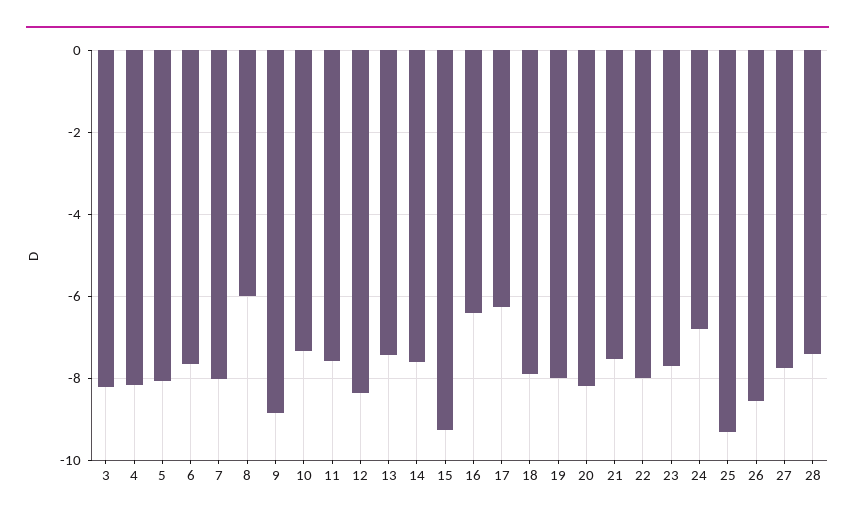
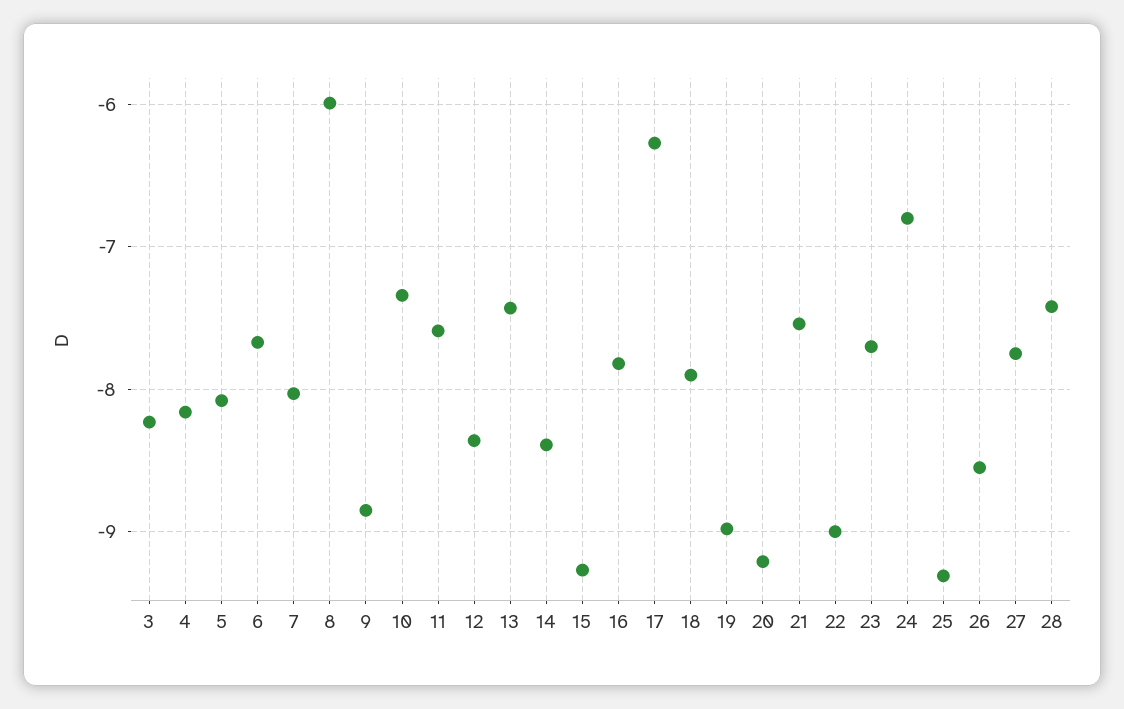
14: -7.6 -> -8.4
16: -6.4 -> -7.8
19: -8 -> -9
20: -8.2 -> -9.2
22: -8 -> -9

